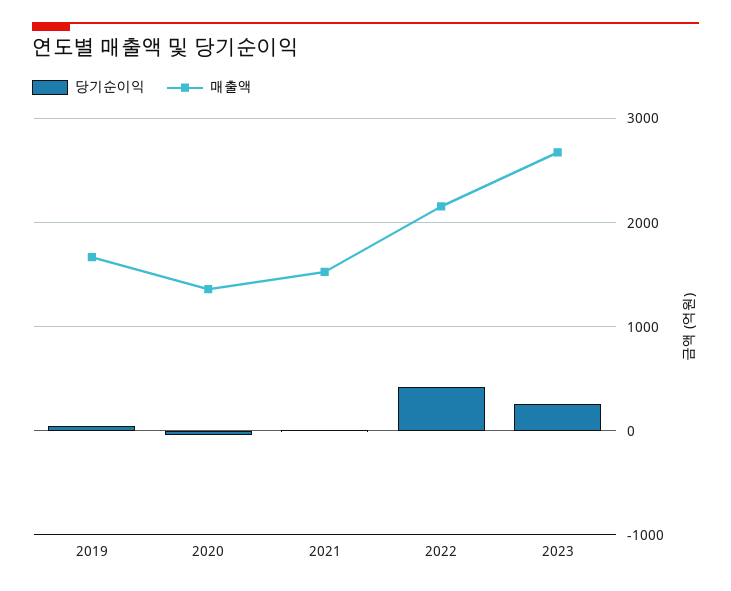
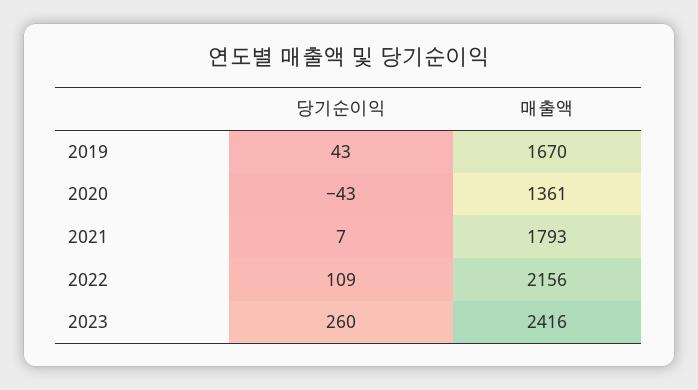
매출액, 2021: 1500 -> 1793
당기순이익, 2022: 400 -> 109
매출액, 2023: 2700 -> 2416

